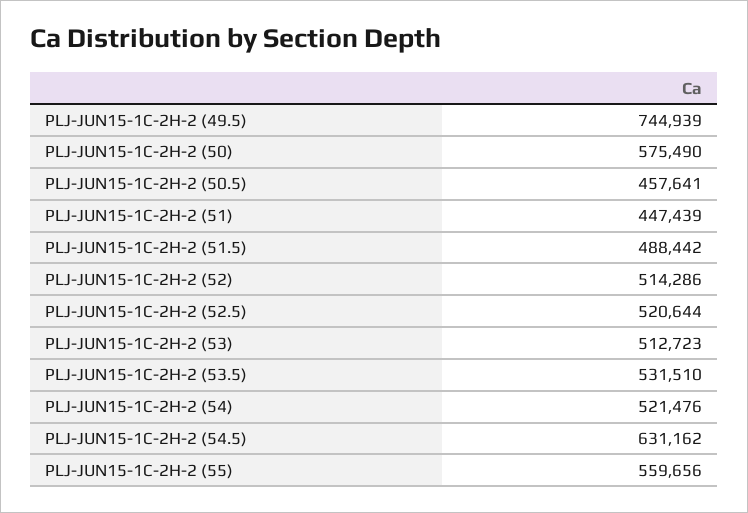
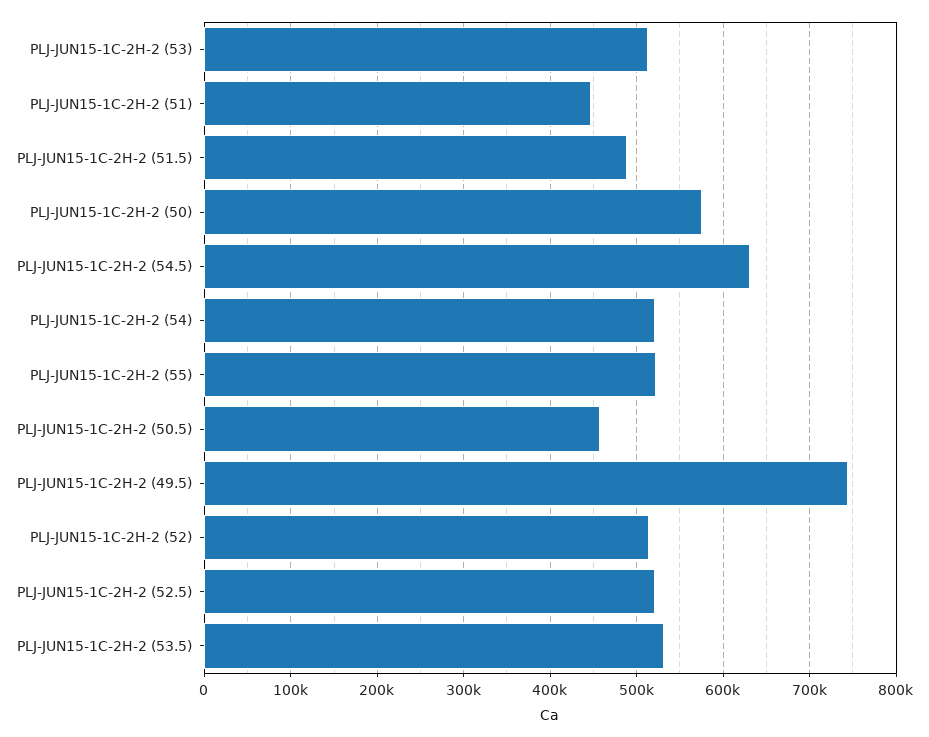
PLJ-JUN15-1C-2H-2 (55): 559656 -> 520000

